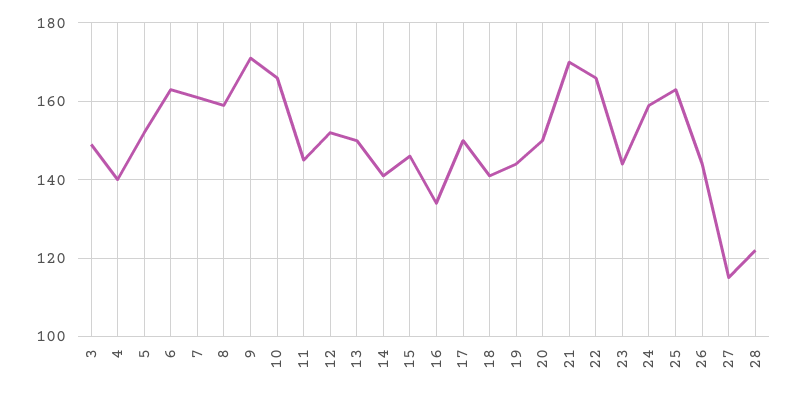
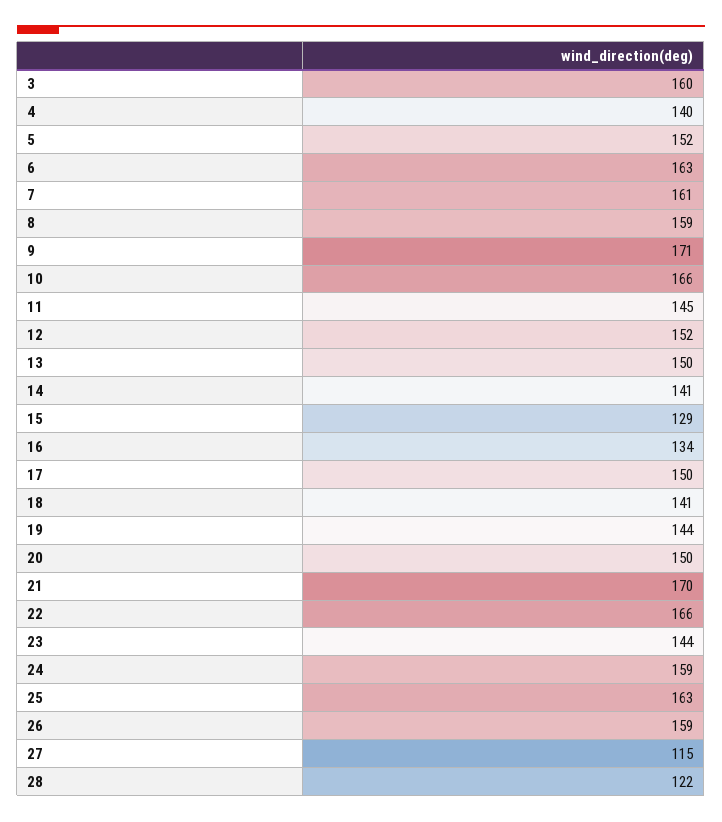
3: 150 -> 160
15: 145 -> 129
26: 145 -> 159

